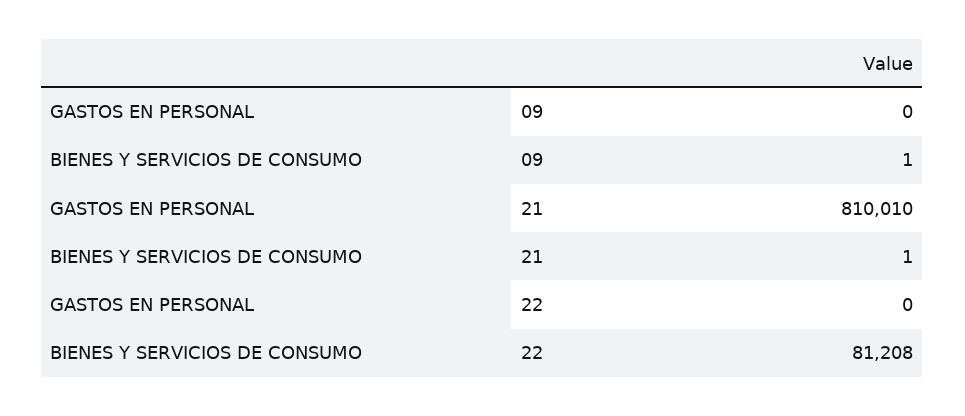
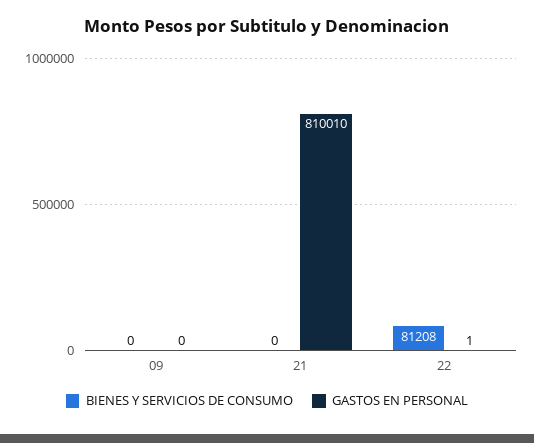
BIENES Y SERVICIOS DE CONSUMO, 09: 1 -> 0
BIENES Y SERVICIOS DE CONSUMO, 21: 1 -> 0
GASTOS EN PERSONAL, 22: 0 -> 1

